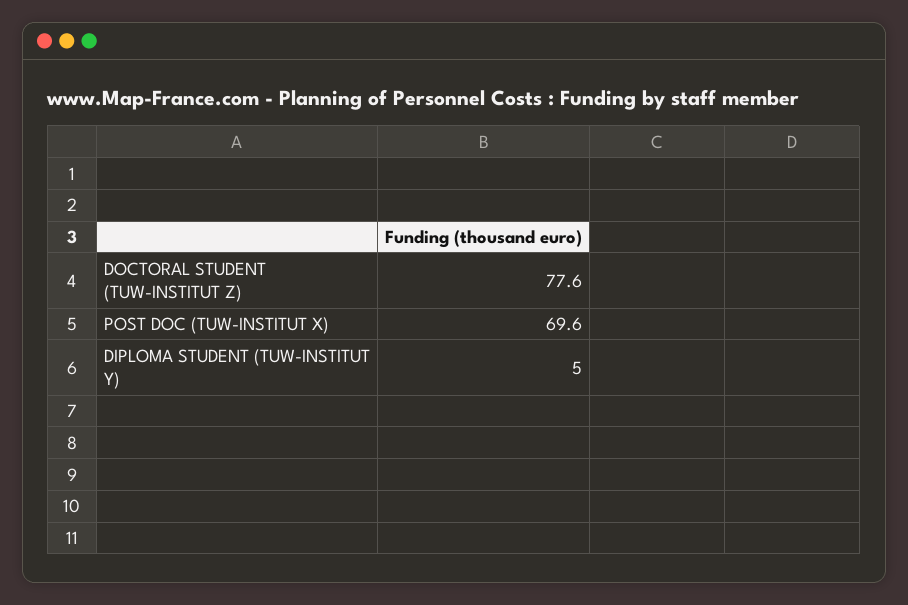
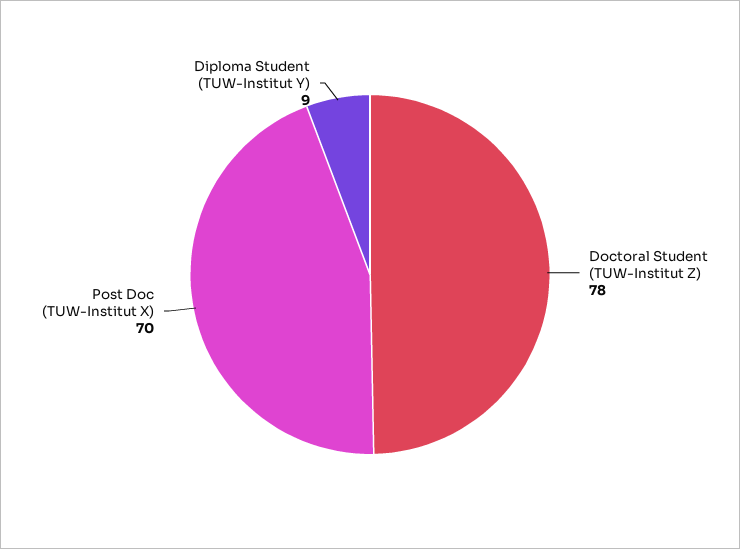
DIPLOMA STUDENT (TUW-INSTITUT Y): 5 -> 9

